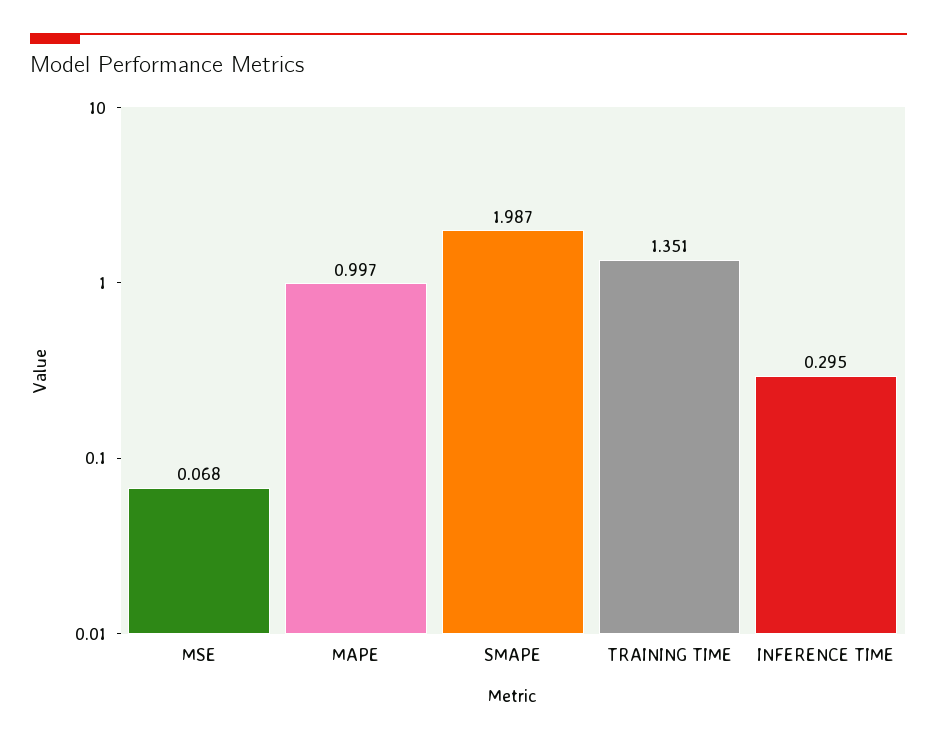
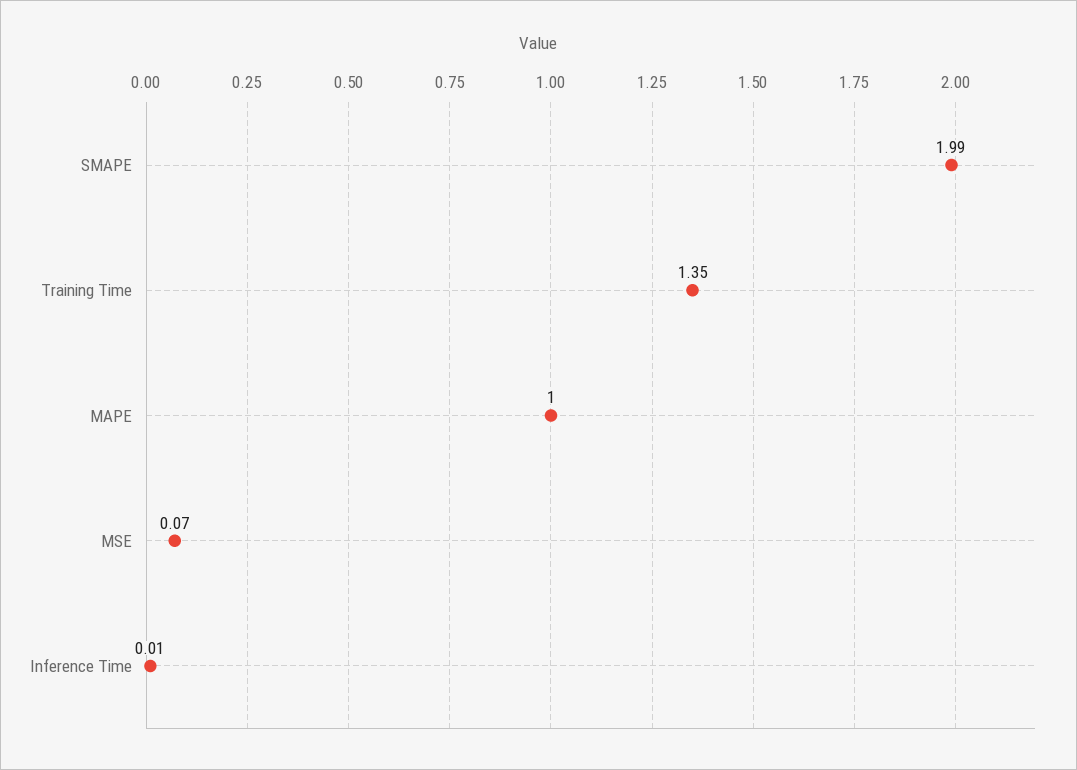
INFERENCE TIME: 0.295 -> 0.01

